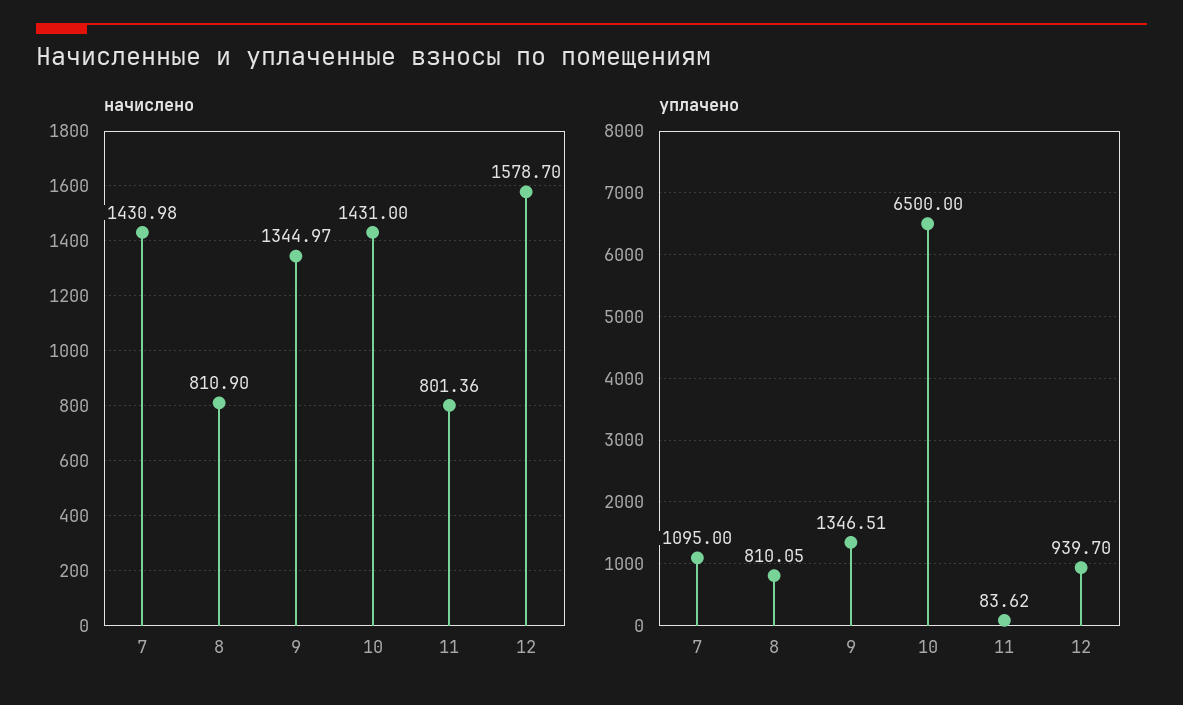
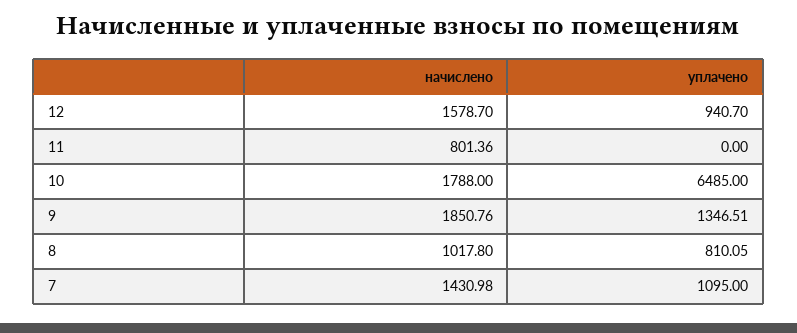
начислено, 8: 810.9 -> 1017.8
начислено, 9: 1344.97 -> 1850.76
начислено, 10: 1431 -> 1788
уплачено, 10: 6500 -> 6485
уплачено, 11: 83.62 -> 0
уплачено, 12: 939.7 -> 940.7

